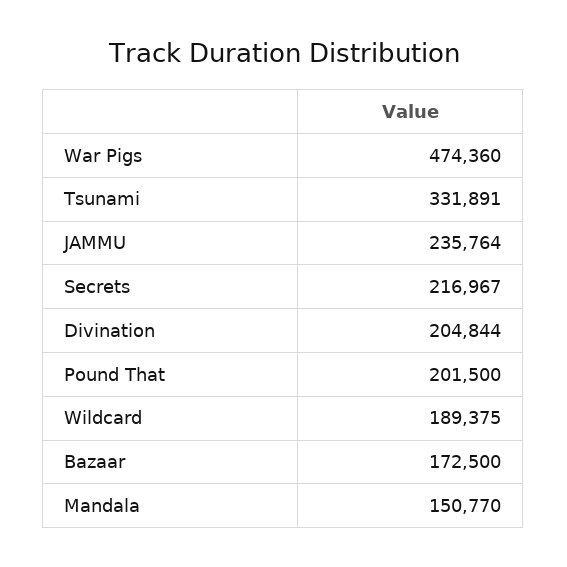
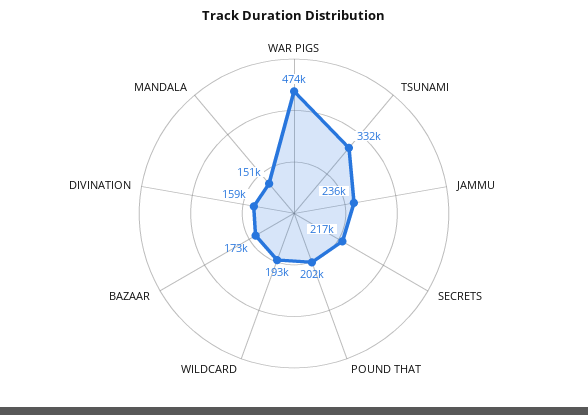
Divination: 204844 -> 159000
Wildcard: 189375 -> 193000

